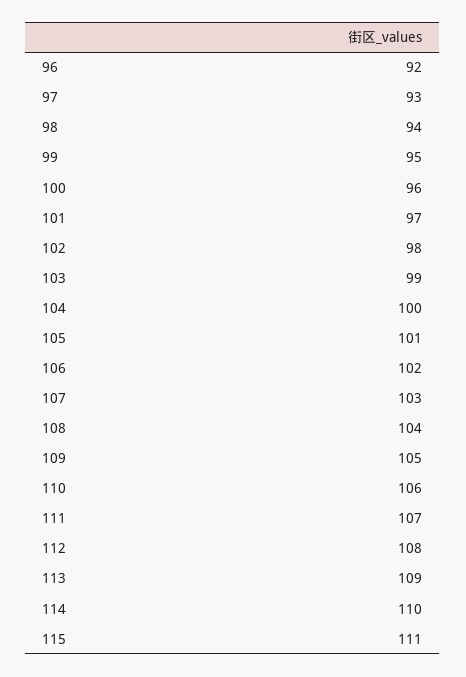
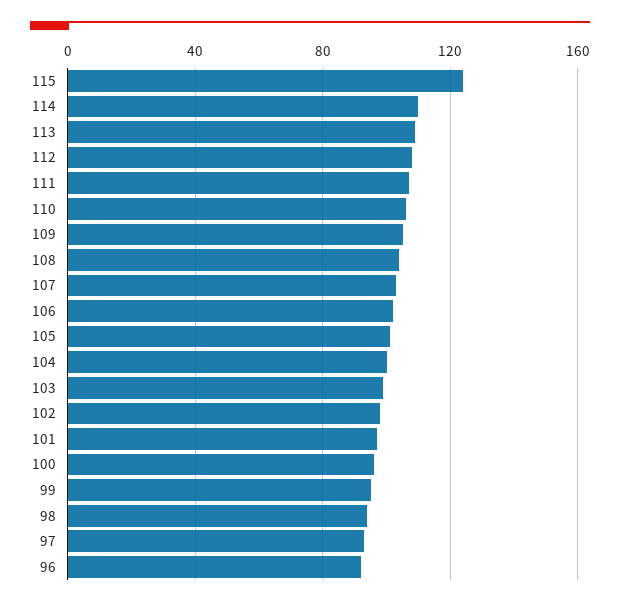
115: 111 -> 125

